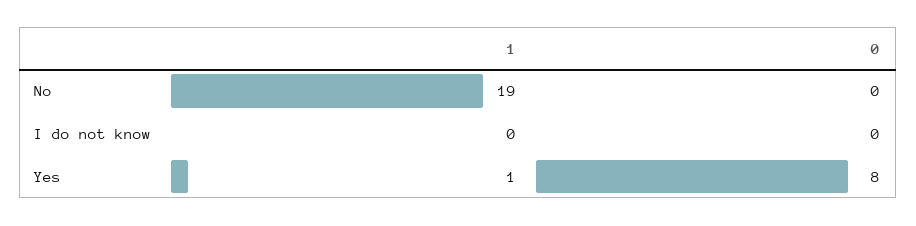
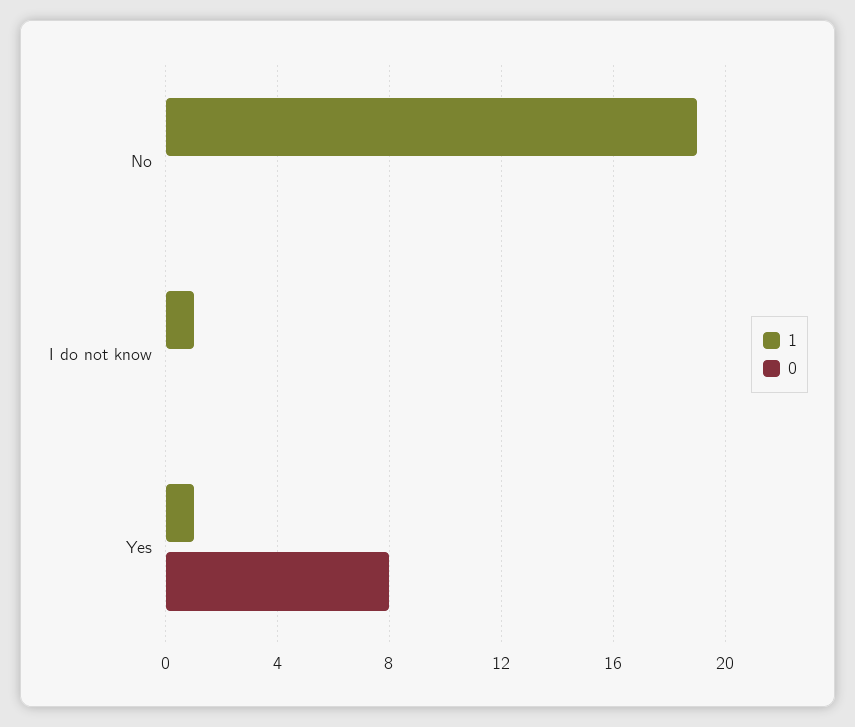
1, I do not know: 0 -> 1

